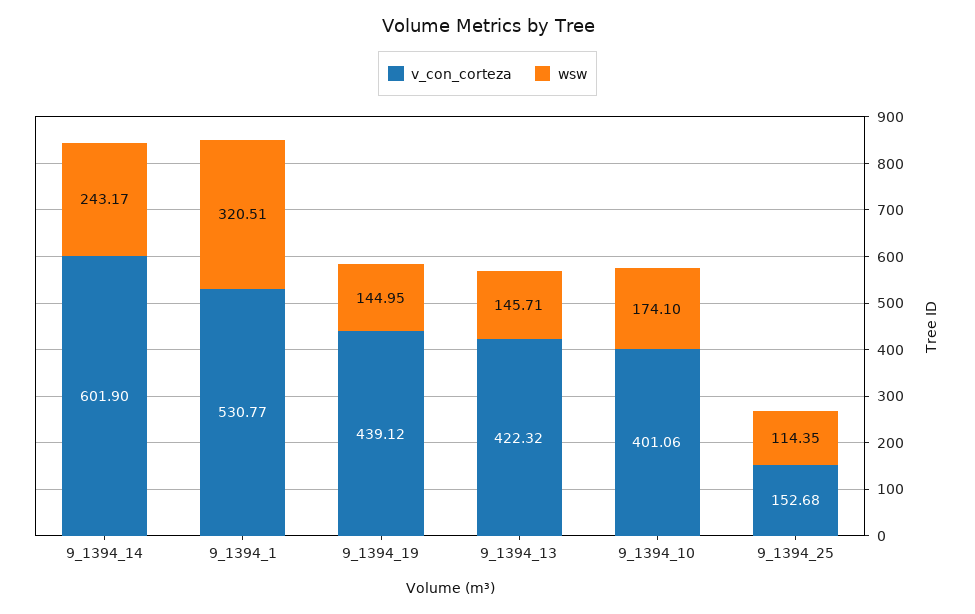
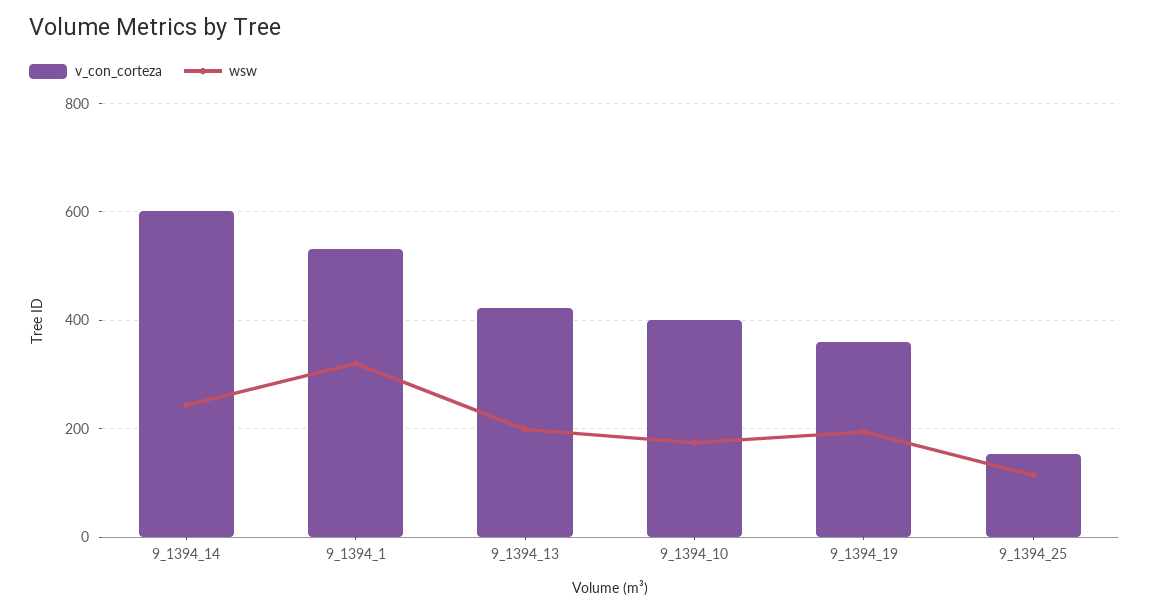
v_con_corteza, 9_1394_19: 439.12 -> 360
wsw, 9_1394_19: 144.95 -> 200
wsw, 9_1394_13: 145.71 -> 200

